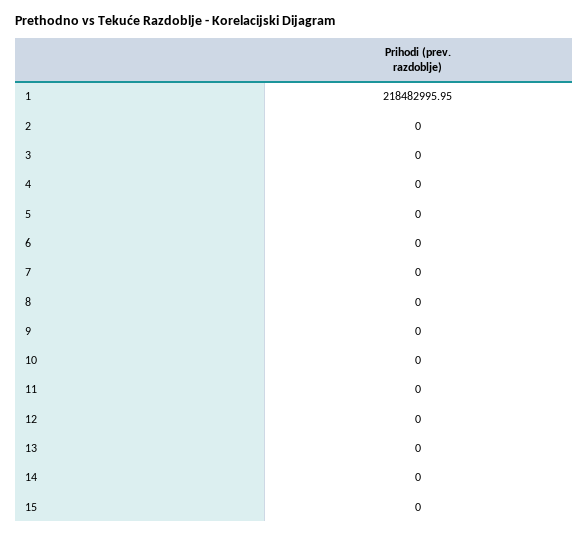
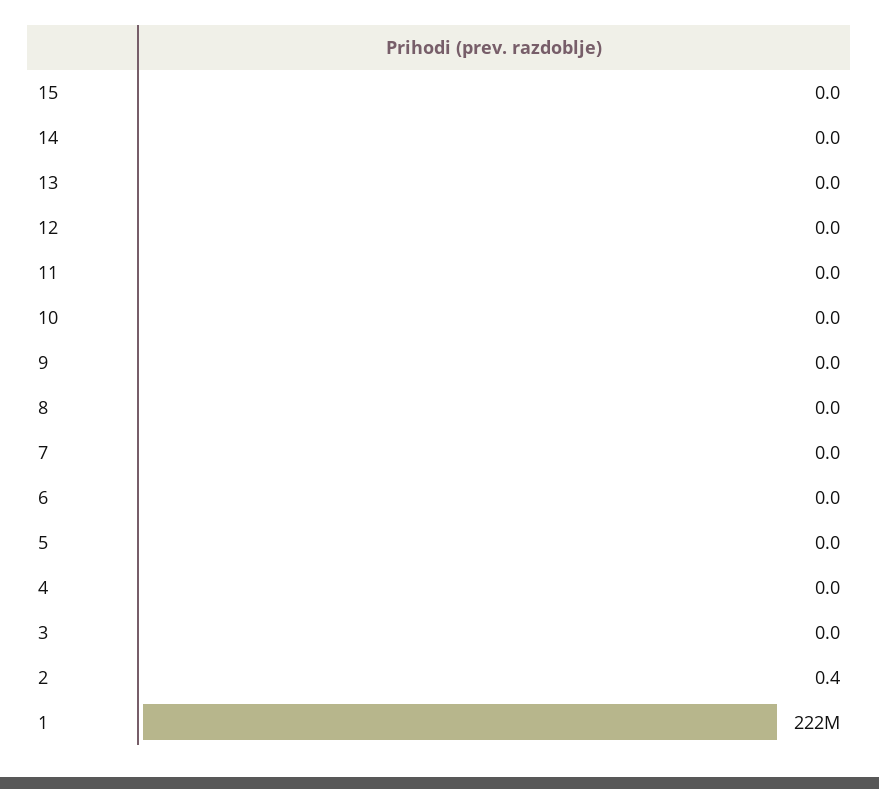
1: 218482995.95 -> 222000000
2: 0 -> 0.4

